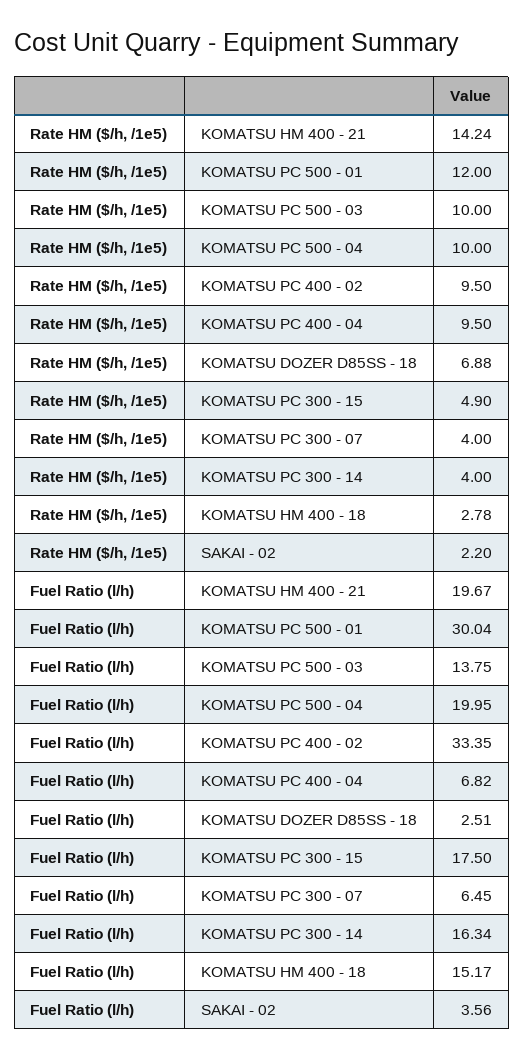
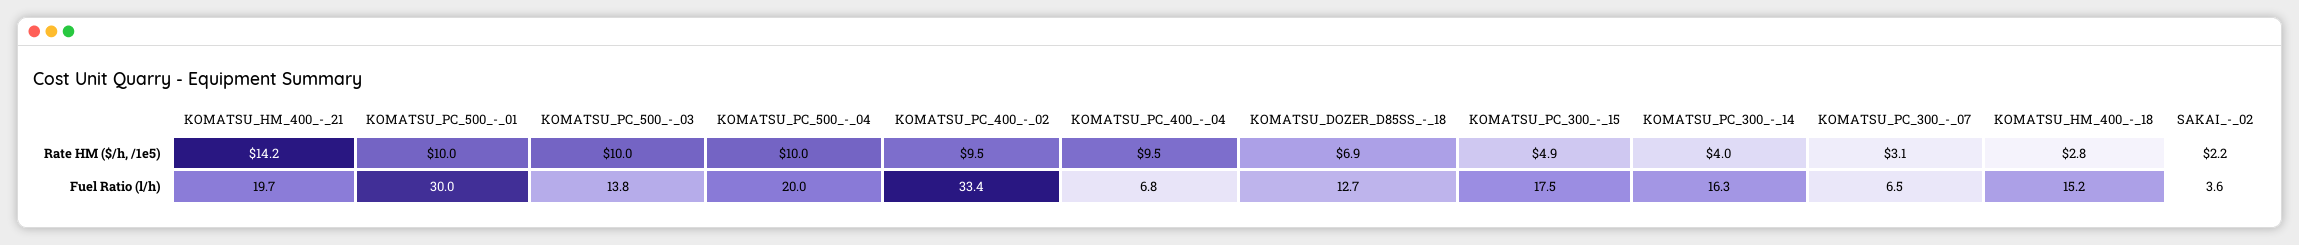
Rate HM ($/h, /1e5), KOMATSU PC 500 - 01: 12 -> 10
Rate HM ($/h, /1e5), KOMATSU PC 300 - 07: 4 -> 3.1
Fuel Ratio (l/h), KOMATSU DOZER D85SS - 18: 2.51 -> 12.7

